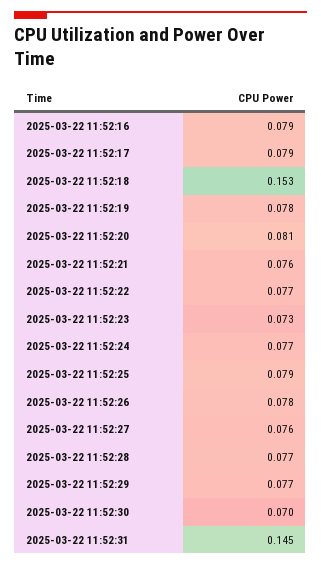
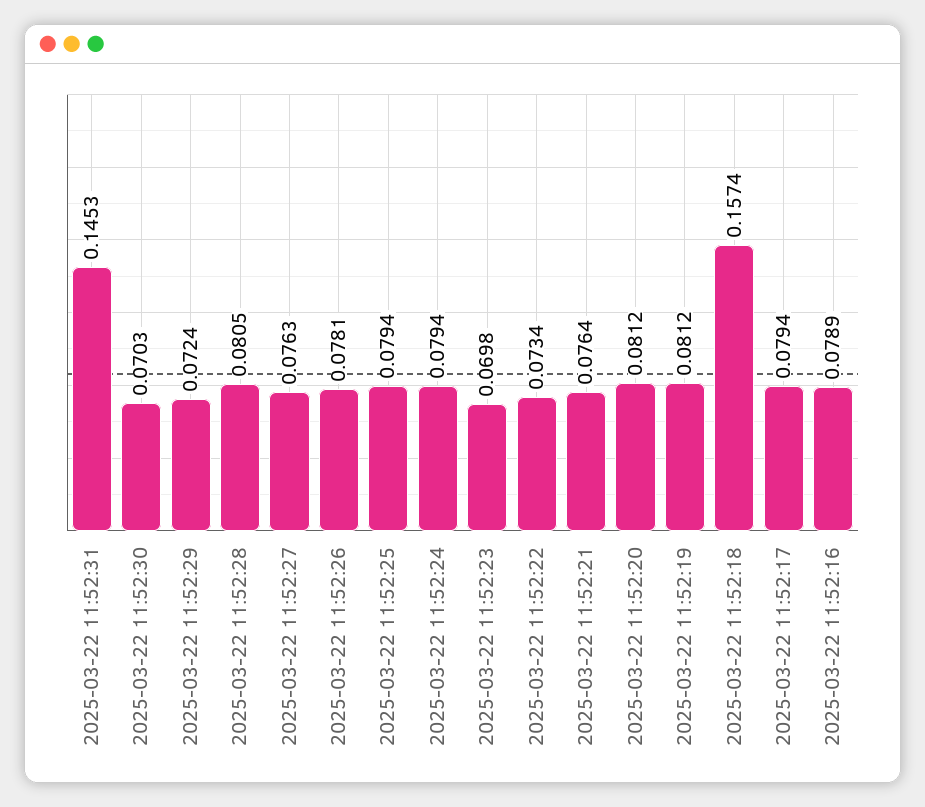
2025-03-22 11:52:18: 0.153 -> 0.1574
2025-03-22 11:52:19: 0.078 -> 0.0812
2025-03-22 11:52:22: 0.077 -> 0.0734
2025-03-22 11:52:23: 0.073 -> 0.0698
2025-03-22 11:52:24: 0.077 -> 0.0794
2025-03-22 11:52:28: 0.077 -> 0.0805
2025-03-22 11:52:29: 0.077 -> 0.0724

